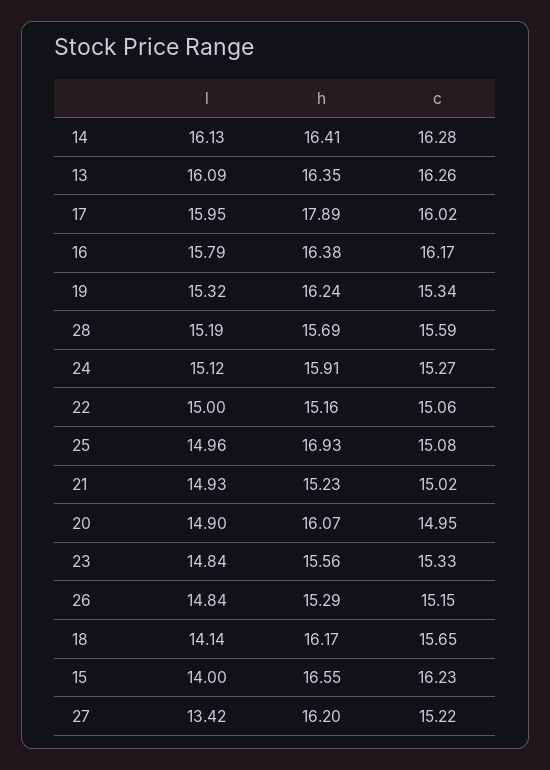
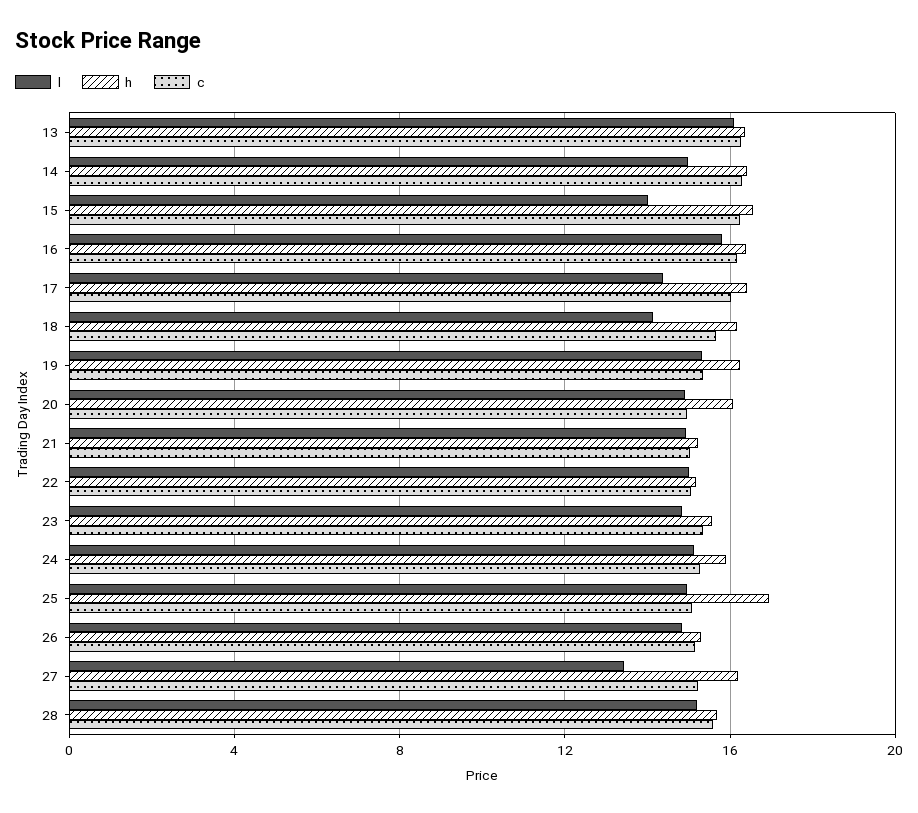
l, 14: 16.13 -> 15
l, 17: 15.95 -> 14.5
h, 17: 17.89 -> 16.5

